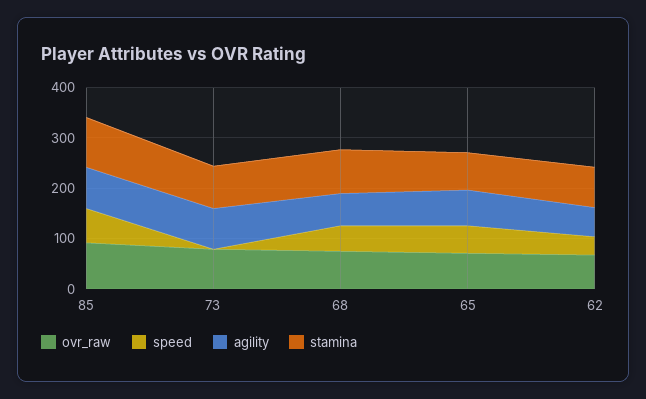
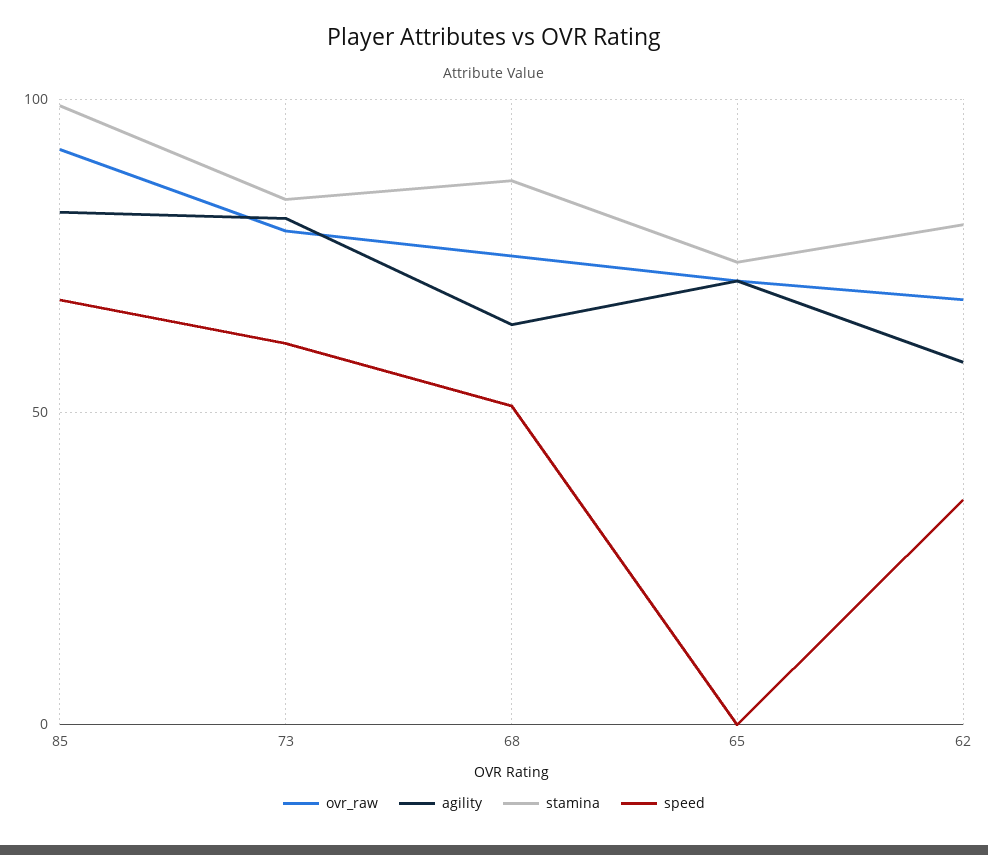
speed, 73: 0 -> 60
speed, 65: 60 -> 0

